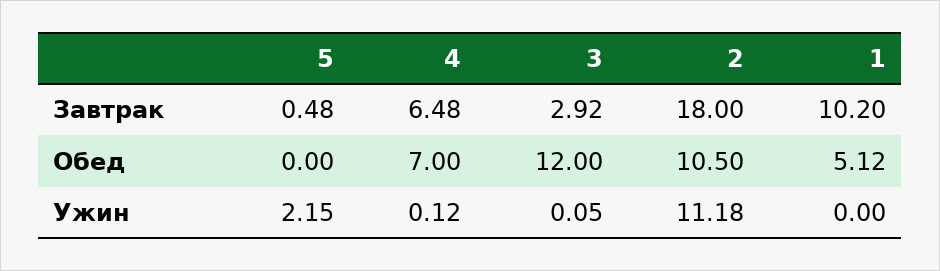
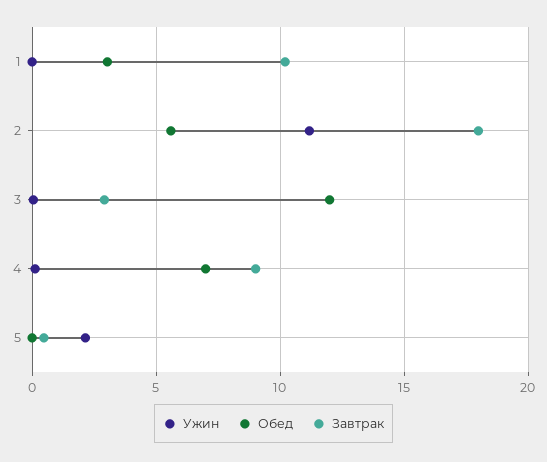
Завтрак, 4: 6.48 -> 9
Обед, 2: 10.5 -> 5.5
Обед, 1: 5.12 -> 3

